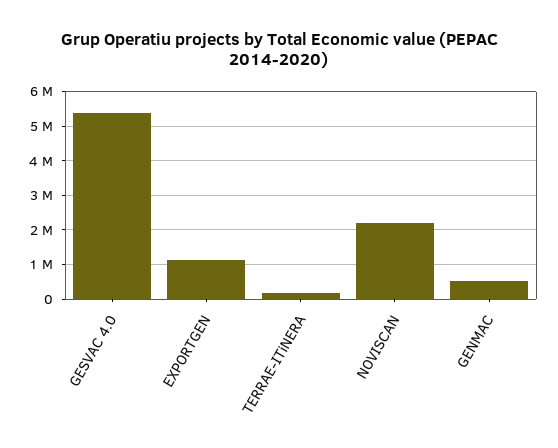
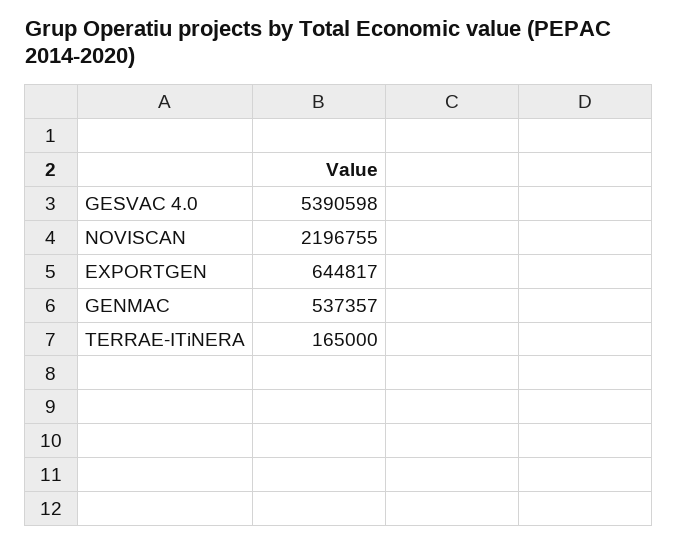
EXPORTGEN: 1200000 -> 644817

